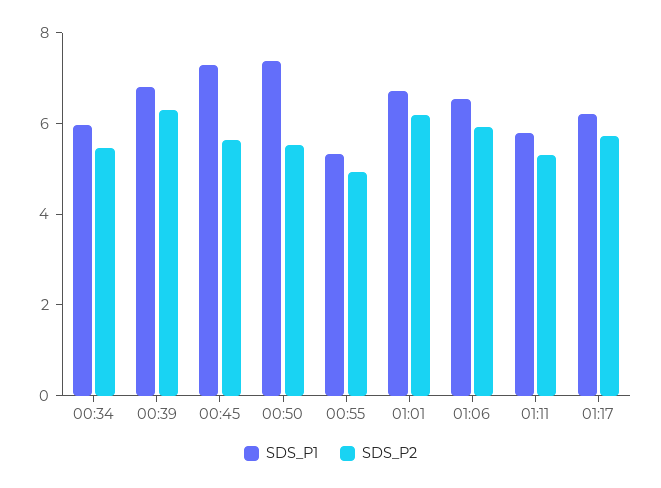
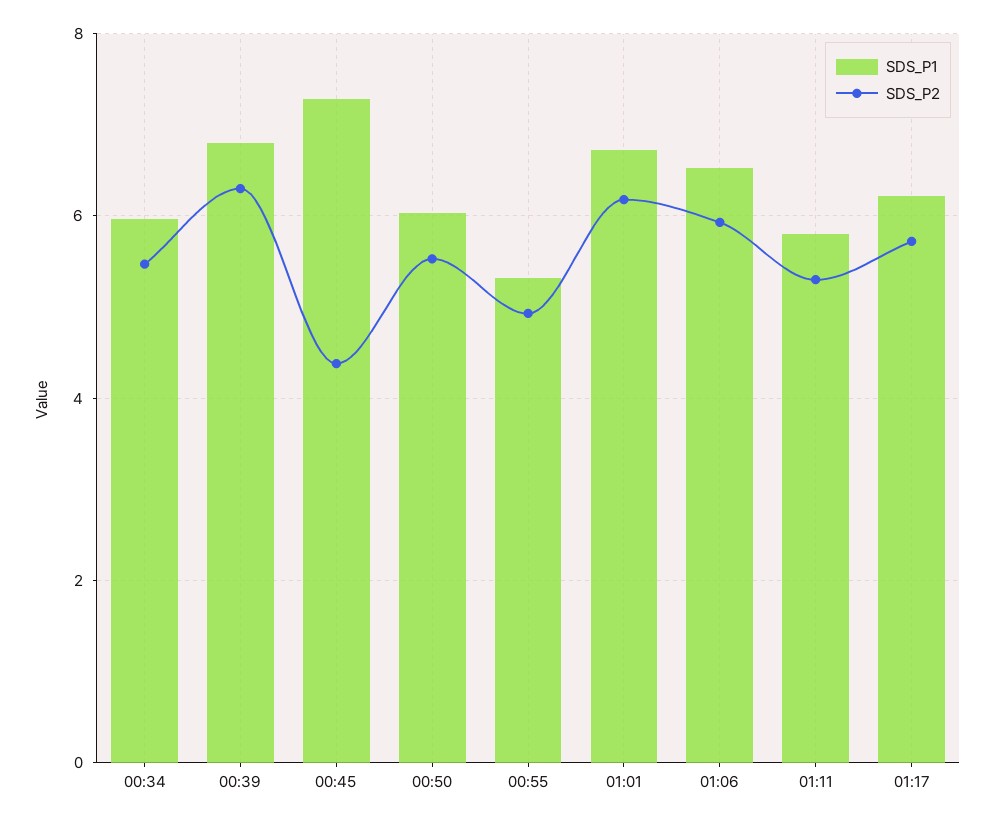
SDS_P2, 00:45: 5.5 -> 4.4
SDS_P1, 00:50: 7.5 -> 6

